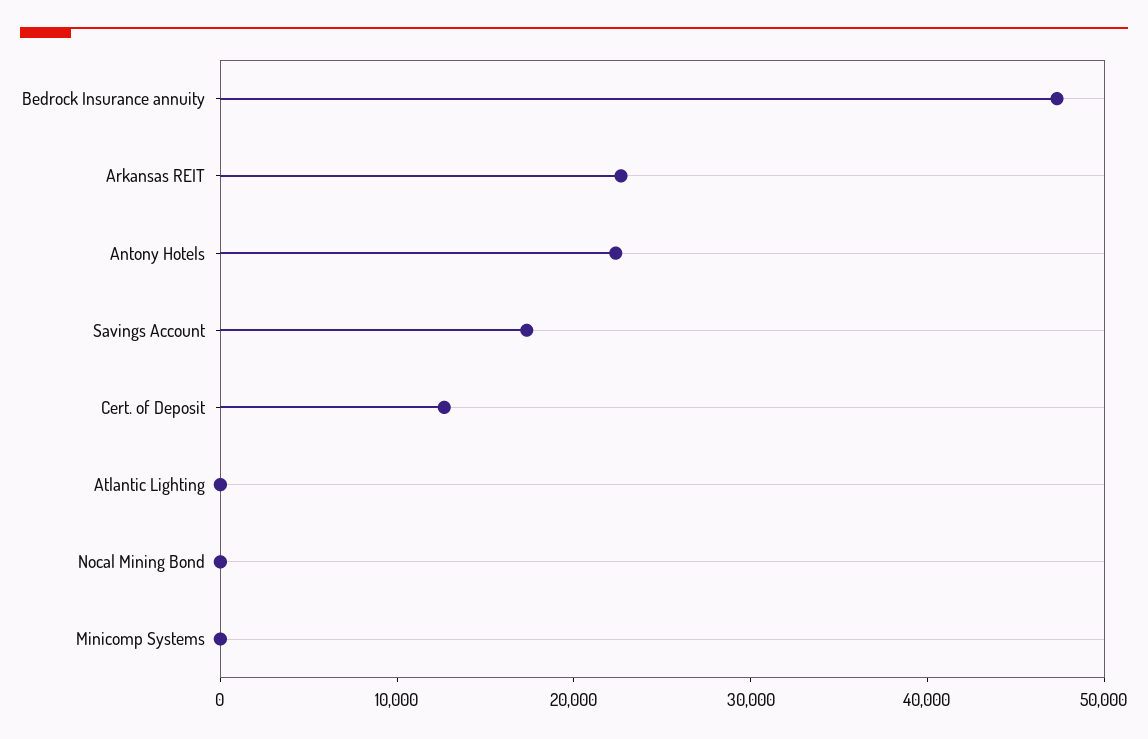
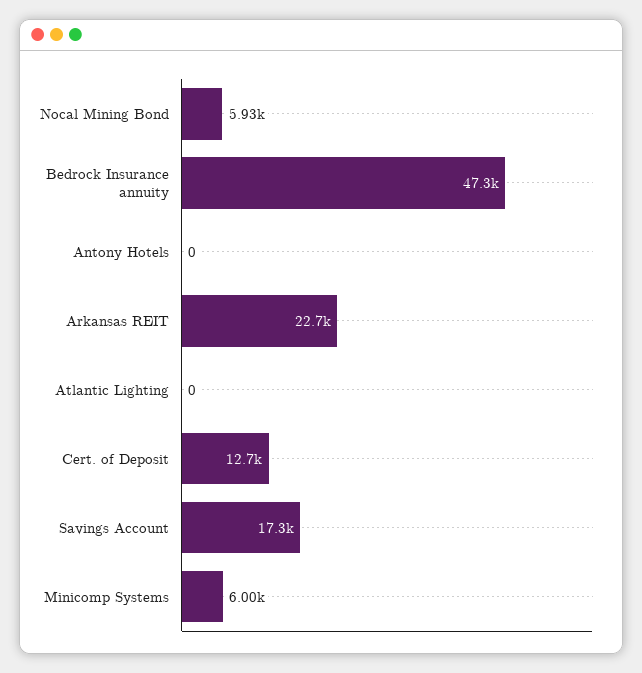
Antony Hotels: 22000 -> 0
Nocal Mining Bond: 0 -> 5930
Minicomp Systems: 0 -> 6000

